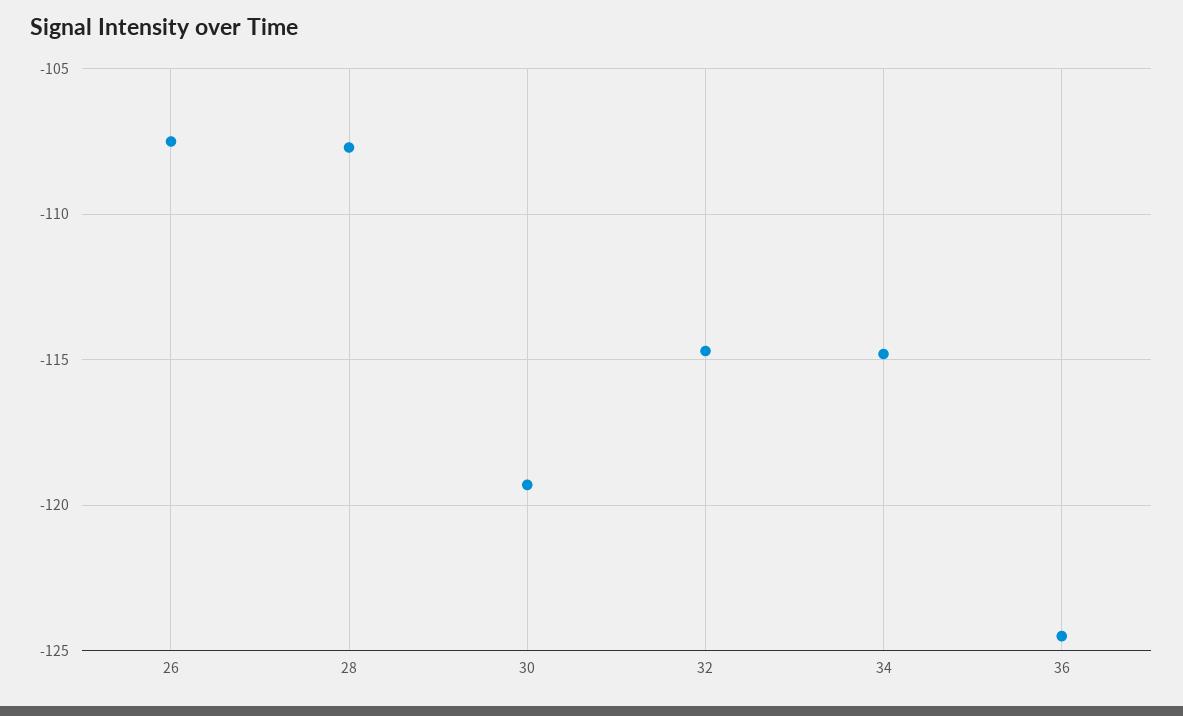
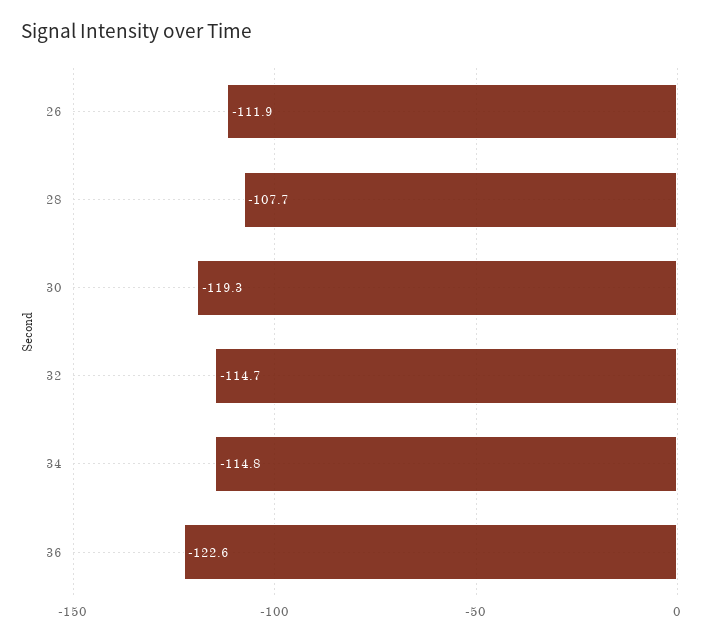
26: -107.5 -> -111.9
36: -124.5 -> -122.6

